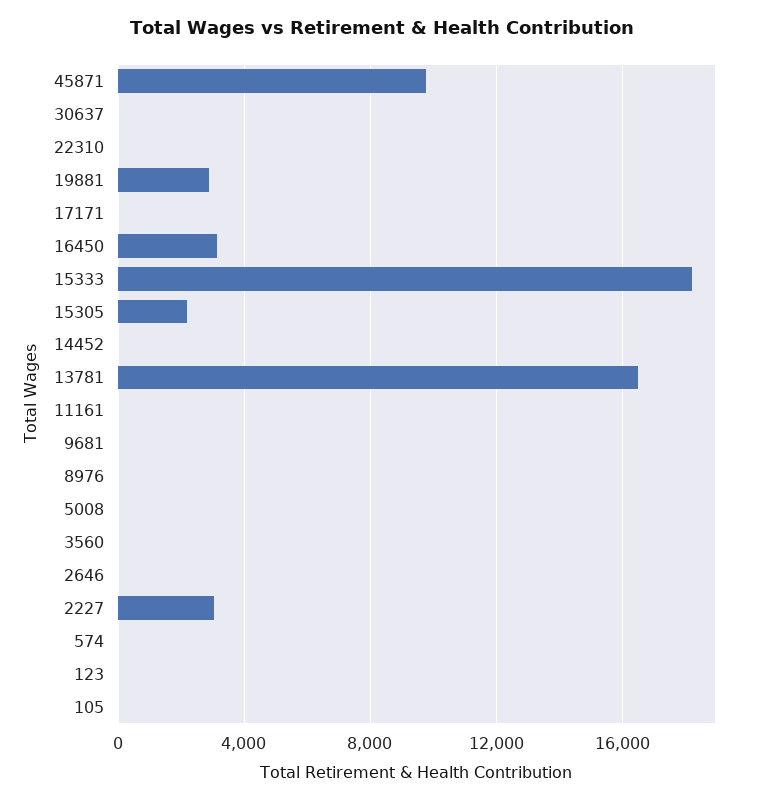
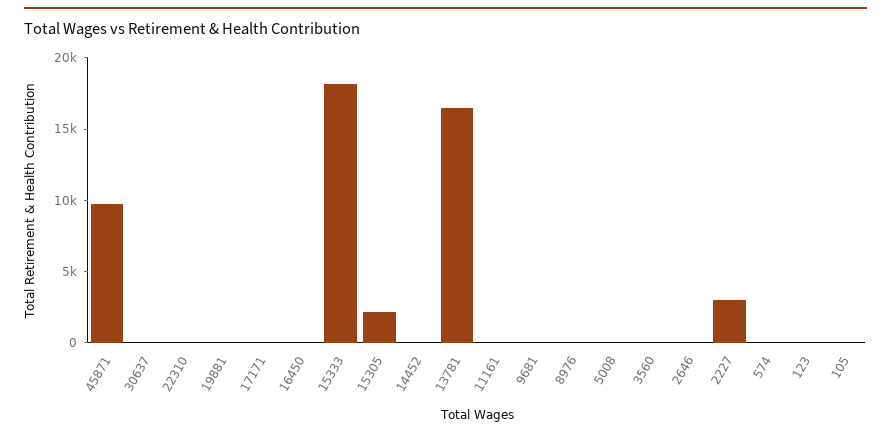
19881: 3000 -> 0
16450: 3000 -> 0

